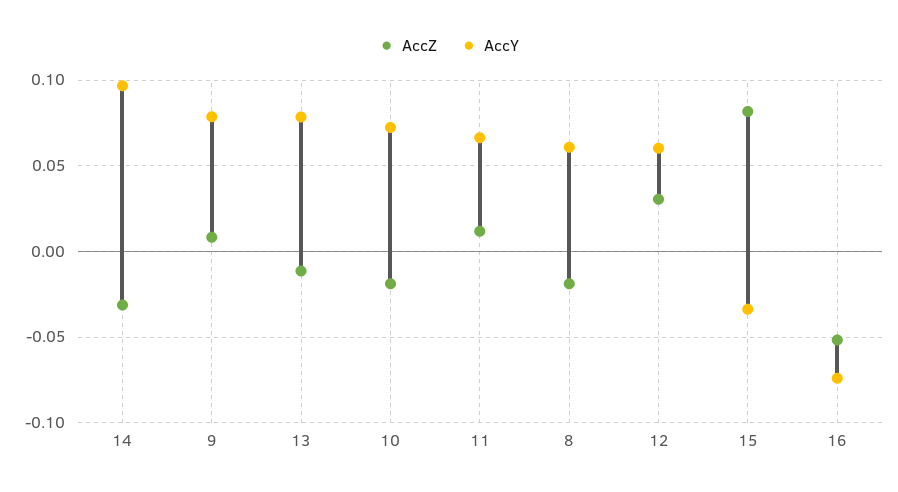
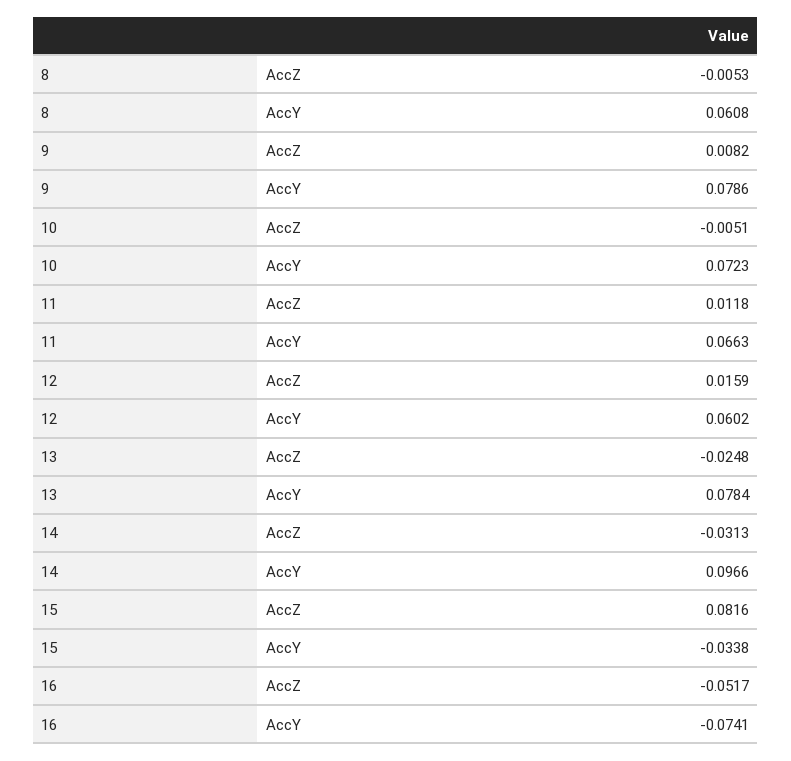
AccZ, 13: -0.01 -> -0.0248
AccZ, 10: -0.02 -> -0.0051
AccZ, 8: -0.02 -> -0.0053
AccZ, 12: 0.03 -> 0.0159

